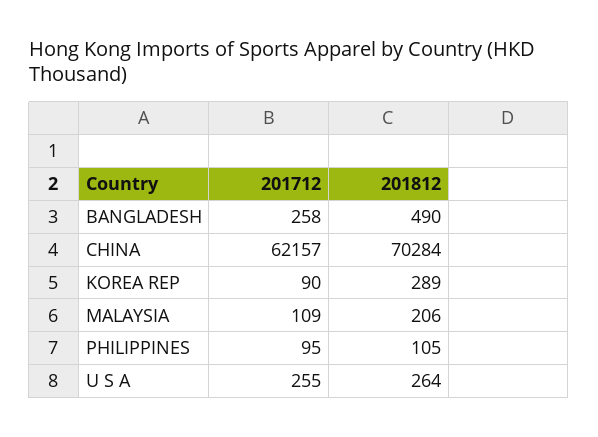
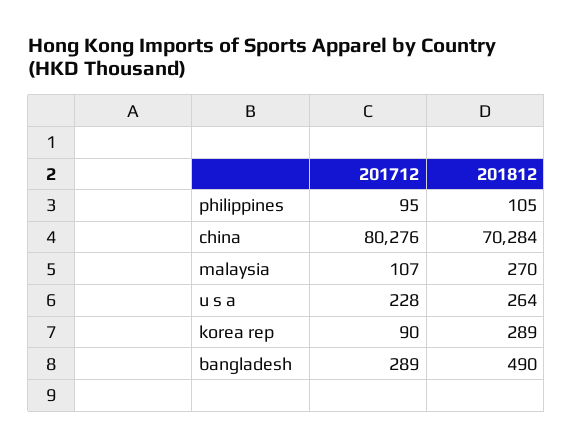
201712, BANGLADESH: 258 -> 289
201712, CHINA: 62157 -> 80276
201712, MALAYSIA: 109 -> 107
201812, MALAYSIA: 206 -> 270
201712, U S A: 255 -> 228

